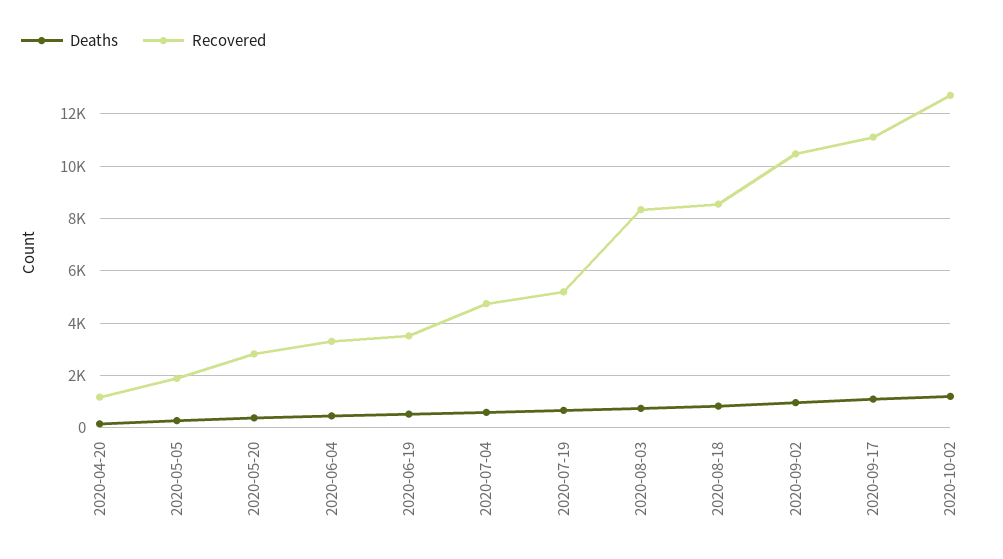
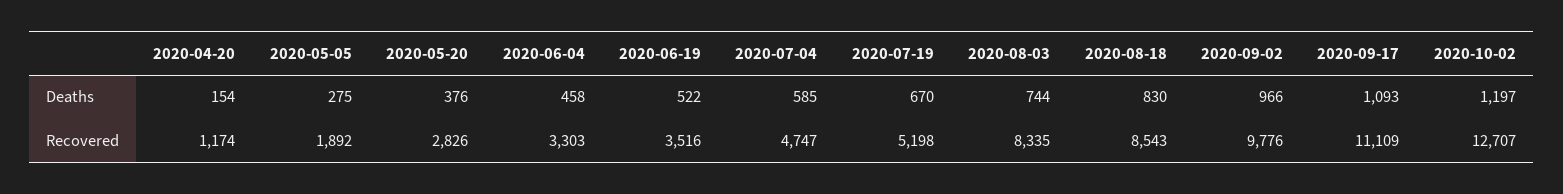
Recovered, 2020-09-02: 10500 -> 9776

